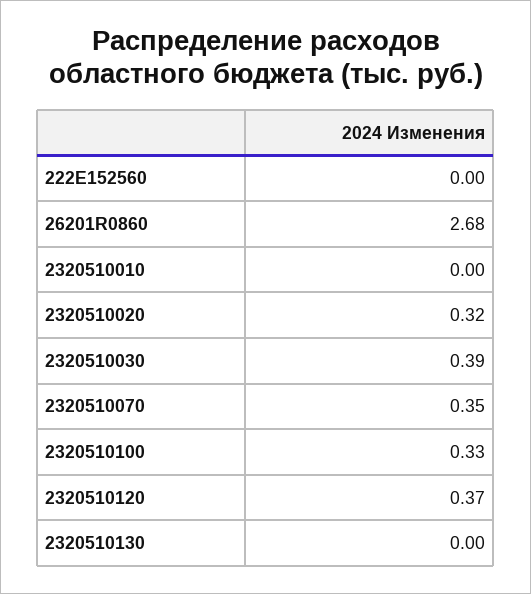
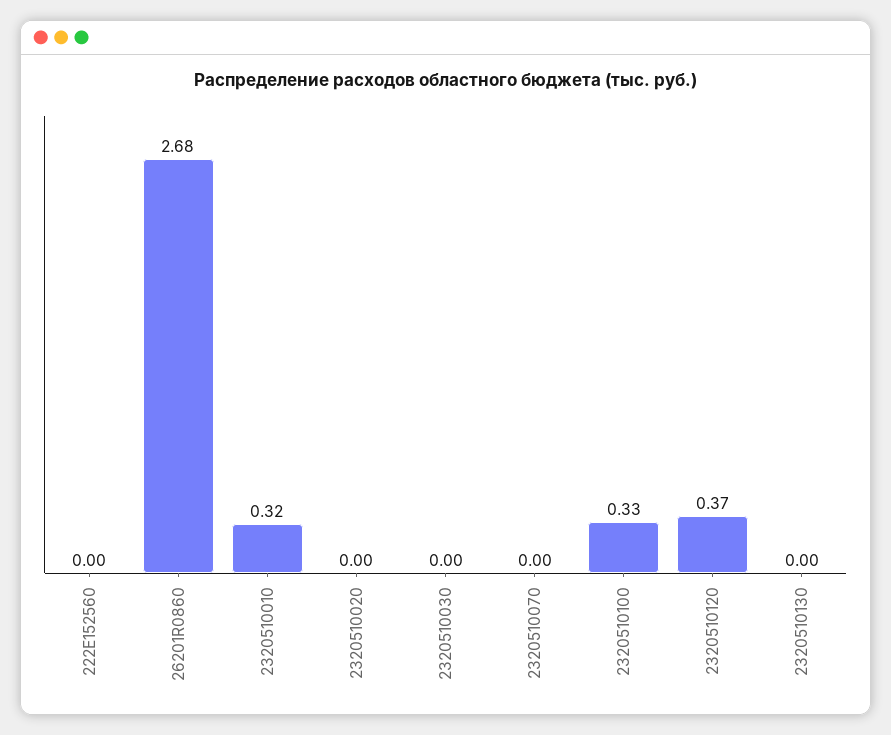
2320510010: 0 -> 0.32
2320510020: 0.32 -> 0
2320510030: 0.39 -> 0
2320510070: 0.35 -> 0

